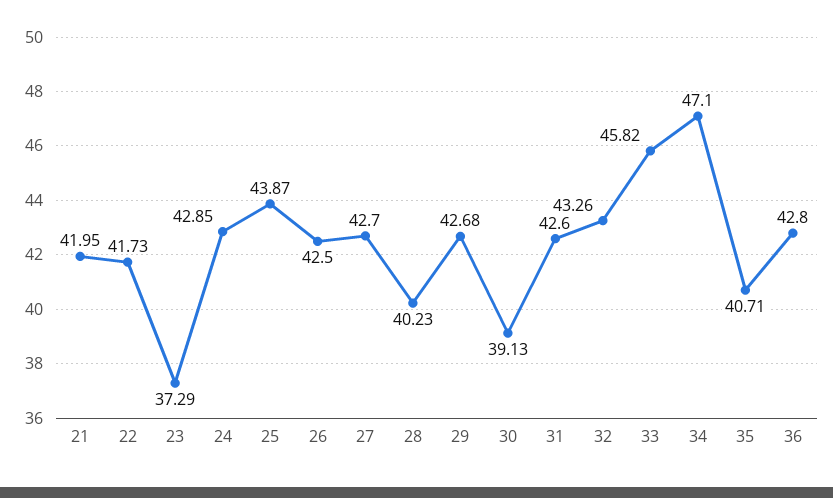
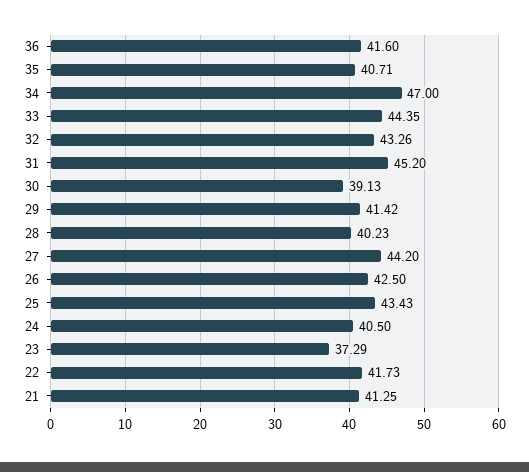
21: 41.95 -> 41.25
24: 42.85 -> 40.5
25: 43.87 -> 43.43
27: 42.7 -> 44.2
29: 42.68 -> 41.42
31: 42.6 -> 45.2
33: 45.82 -> 44.35
34: 47.1 -> 47
36: 42.8 -> 41.6

